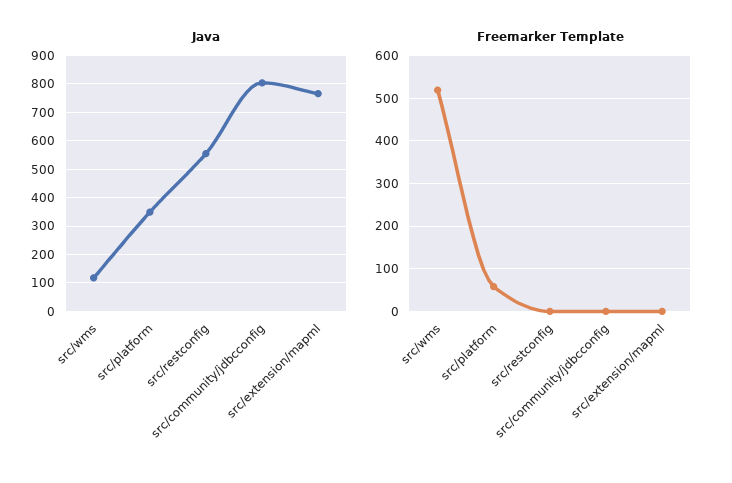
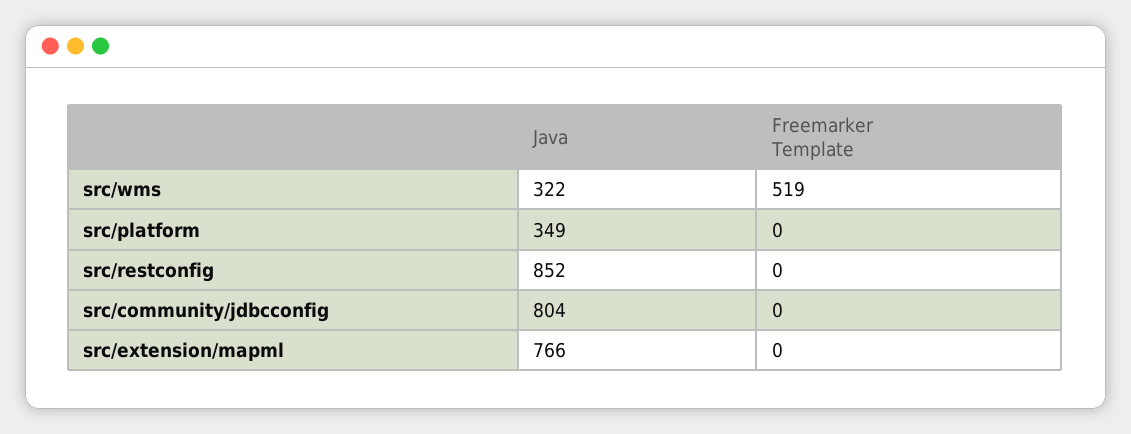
Java, src/wms: 125 -> 322
Java, src/restconfig: 550 -> 852
Freemarker Template, src/platform: 60 -> 0

